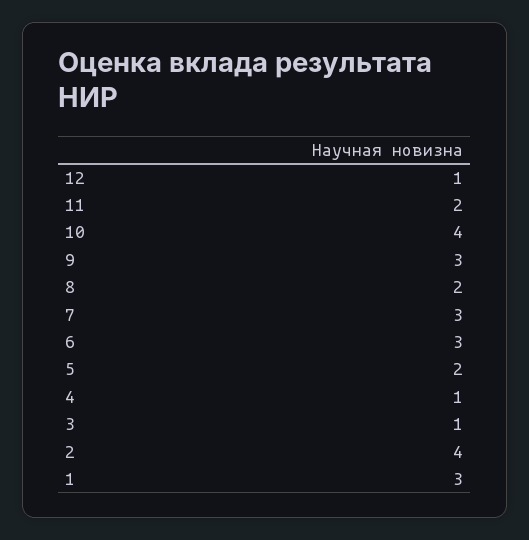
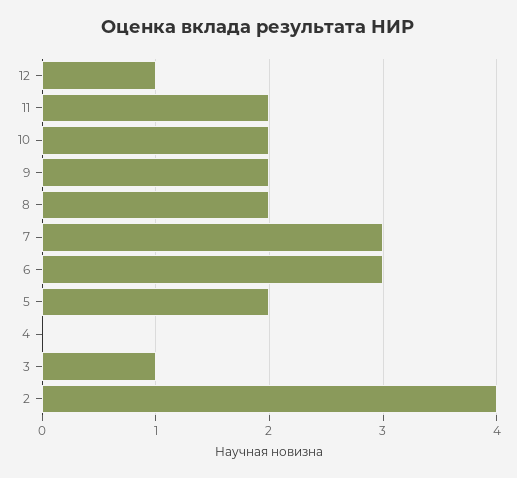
10: 4 -> 2
9: 3 -> 2
4: 1 -> 0
1: 3 -> none

